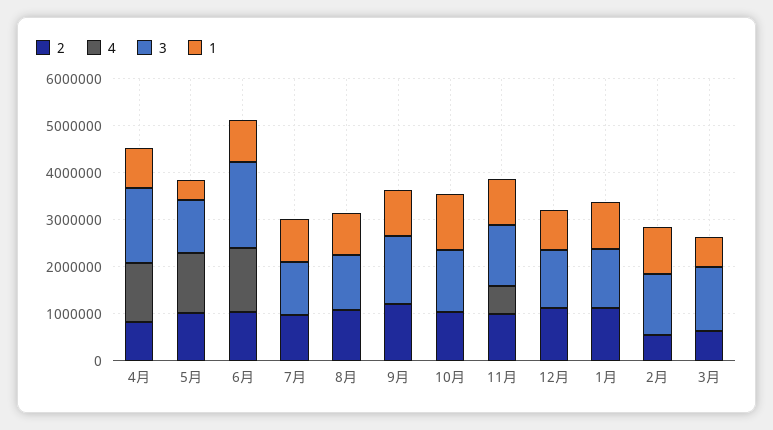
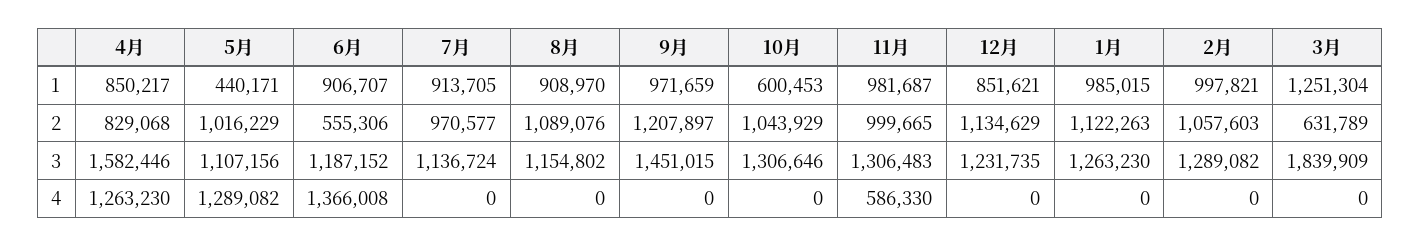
2, 6月: 1000000 -> 555306
3, 6月: 1800000 -> 1187152
1, 10月: 1200000 -> 600453
2, 2月: 600000 -> 1057603
3, 3月: 1400000 -> 1839909
1, 3月: 600000 -> 1251304

